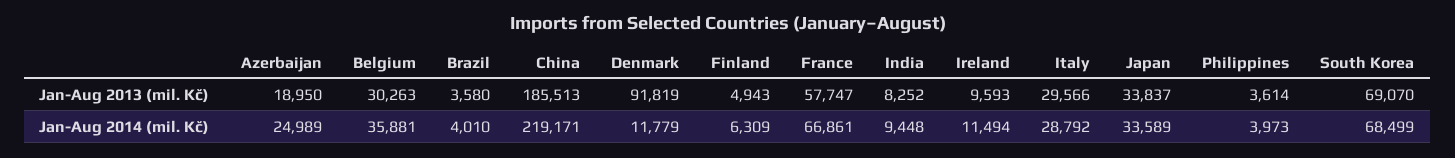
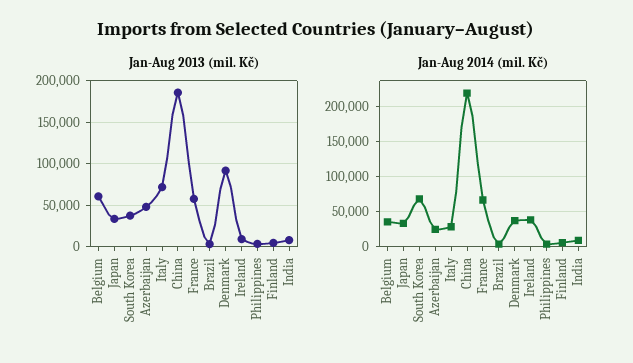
Jan-Aug 2013 (mil. Kč), Azerbaijan: 18950 -> 50000
Jan-Aug 2013 (mil. Kč), Belgium: 30263 -> 60000
Jan-Aug 2013 (mil. Kč), Italy: 29566 -> 70000
Jan-Aug 2013 (mil. Kč), South Korea: 69070 -> 40000
Jan-Aug 2014 (mil. Kč), Denmark: 11779 -> 40000
Jan-Aug 2014 (mil. Kč), Ireland: 11494 -> 40000

